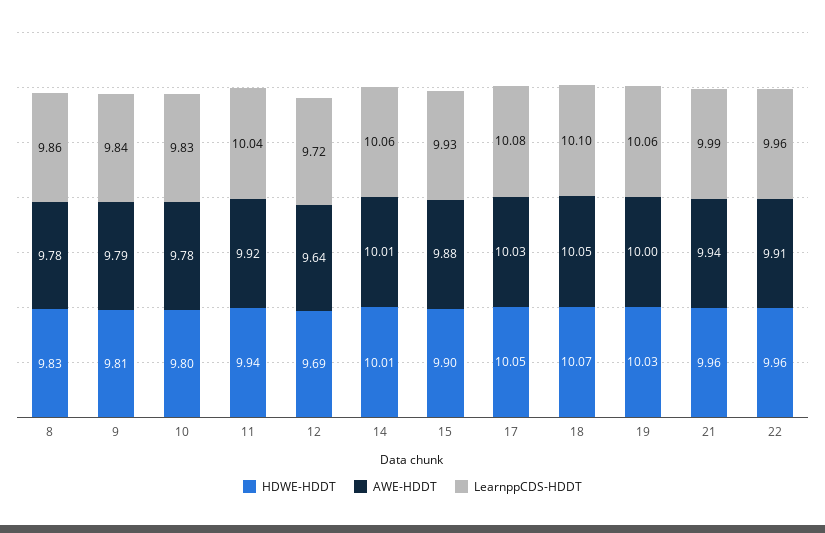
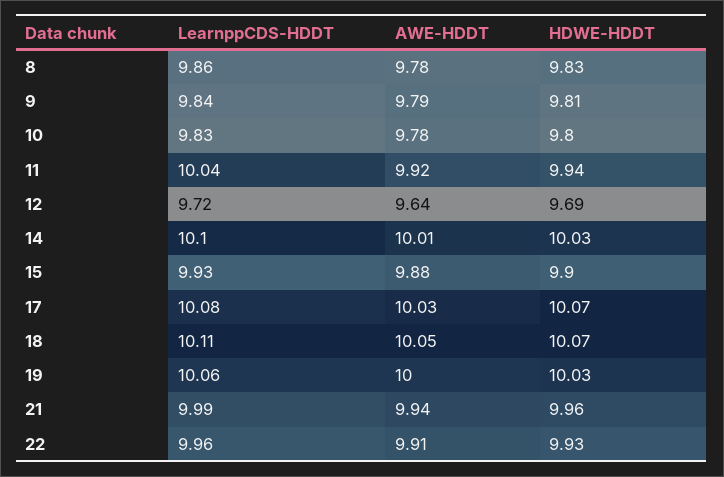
HDWE-HDDT, 14: 10.01 -> 10.03
LearnppCDS-HDDT, 14: 10.06 -> 10.1
HDWE-HDDT, 17: 10.05 -> 10.07
LearnppCDS-HDDT, 18: 10.1 -> 10.11
HDWE-HDDT, 22: 9.96 -> 9.93

